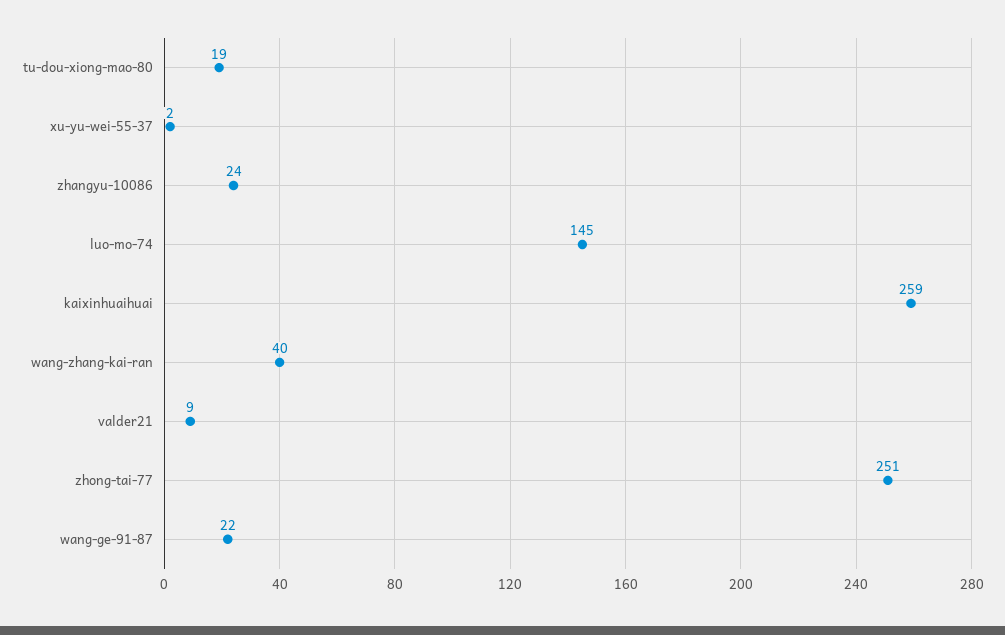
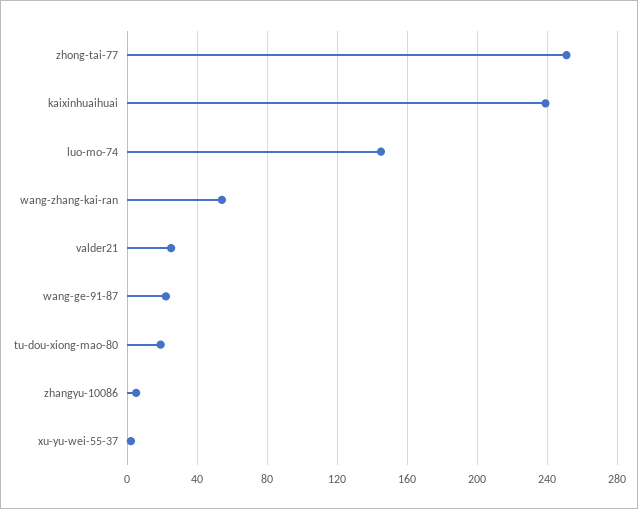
zhangyu-10086: 24 -> 5
kaixinhuaihuai: 259 -> 240
wang-zhang-kai-ran: 40 -> 55
valder21: 9 -> 25

